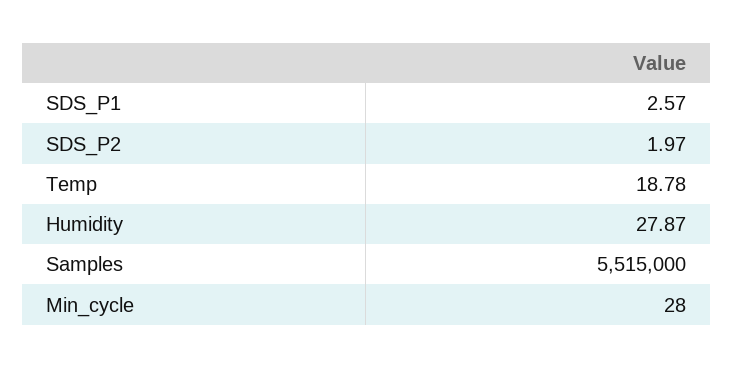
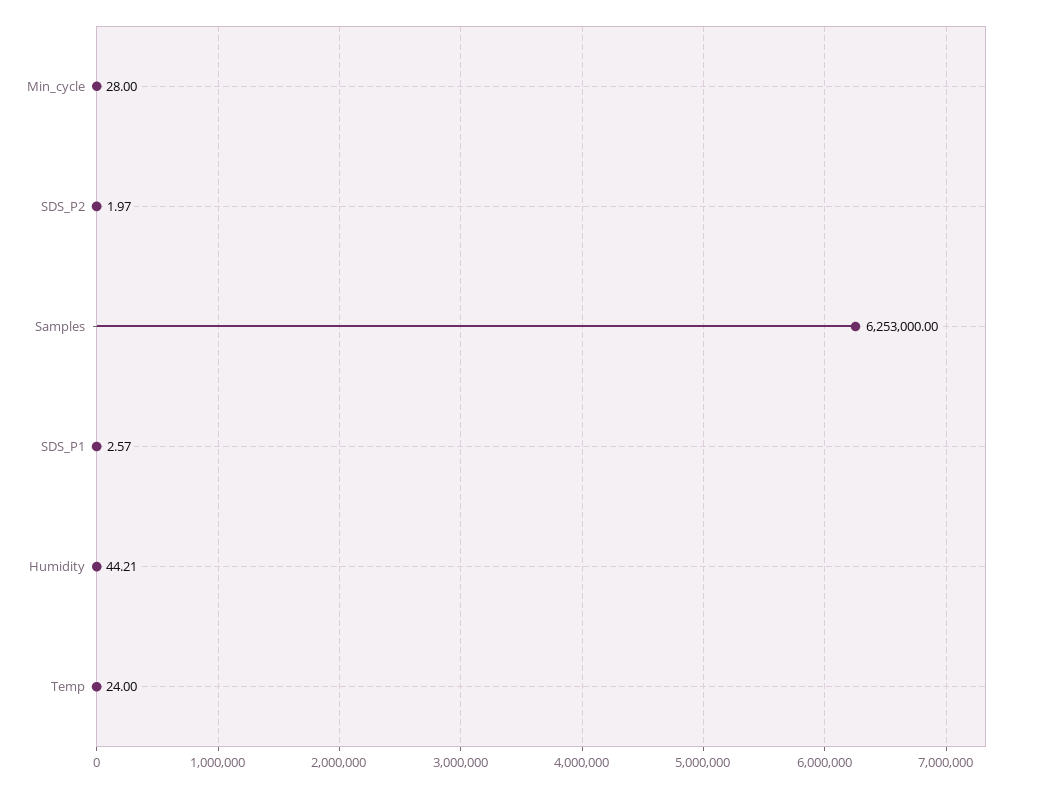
Temp: 18.78 -> 24
Humidity: 27.87 -> 44.21
Samples: 5515000 -> 6253000

